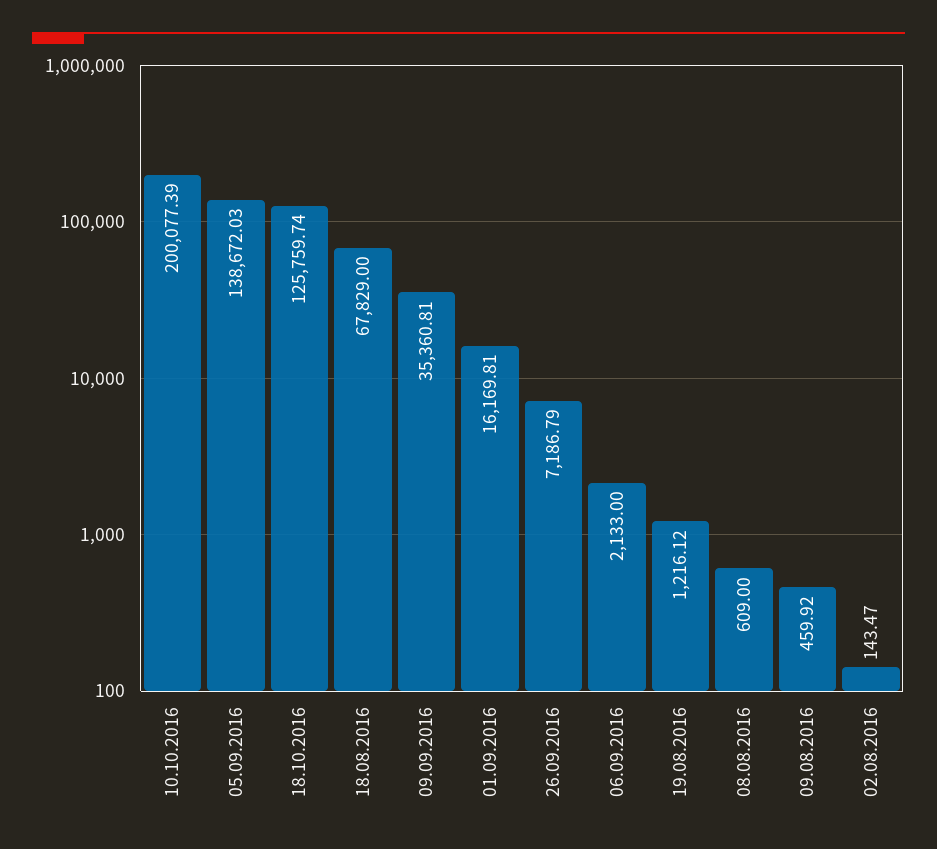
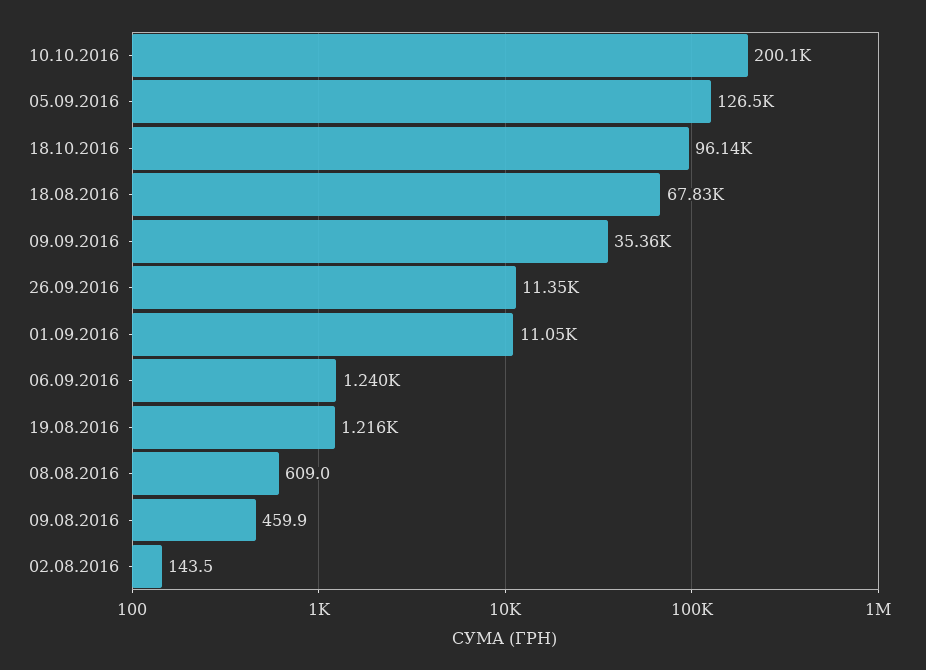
05.09.2016: 138672.03 -> 126500
18.10.2016: 125759.74 -> 96140
01.09.2016: 16169.81 -> 11050
26.09.2016: 7186.79 -> 11350
06.09.2016: 2133 -> 1240

